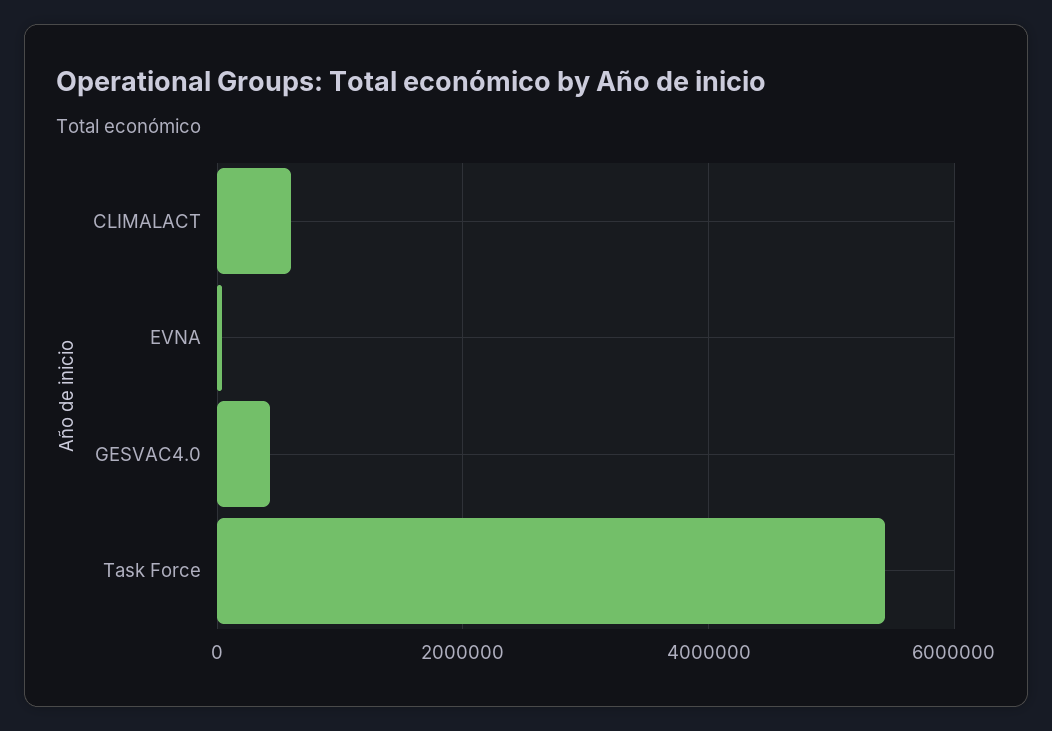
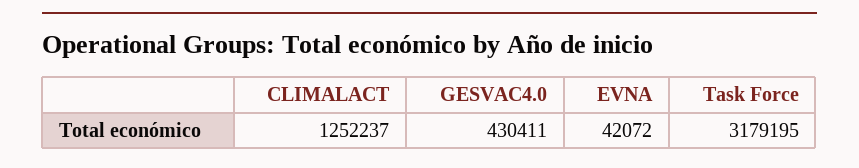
CLIMALACT: 600000 -> 1252237
Task Force: 5400000 -> 3179195

